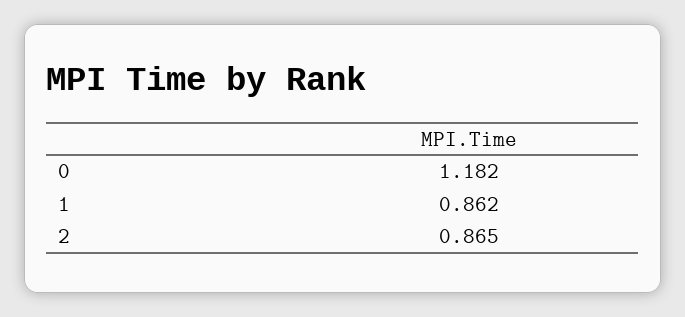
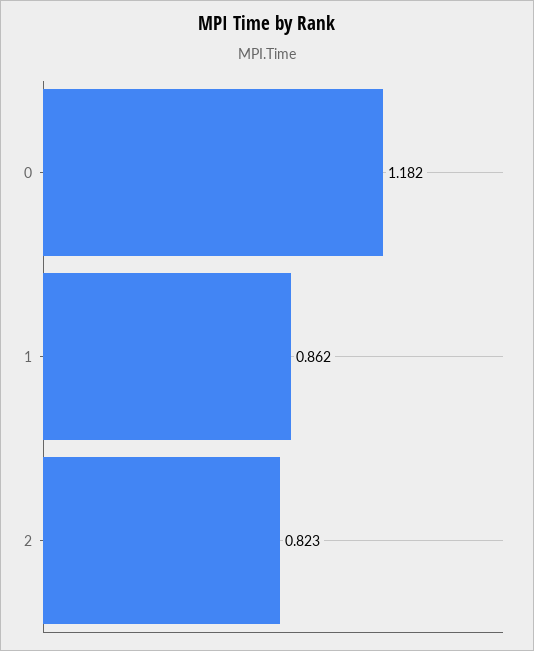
2: 0.865 -> 0.823

